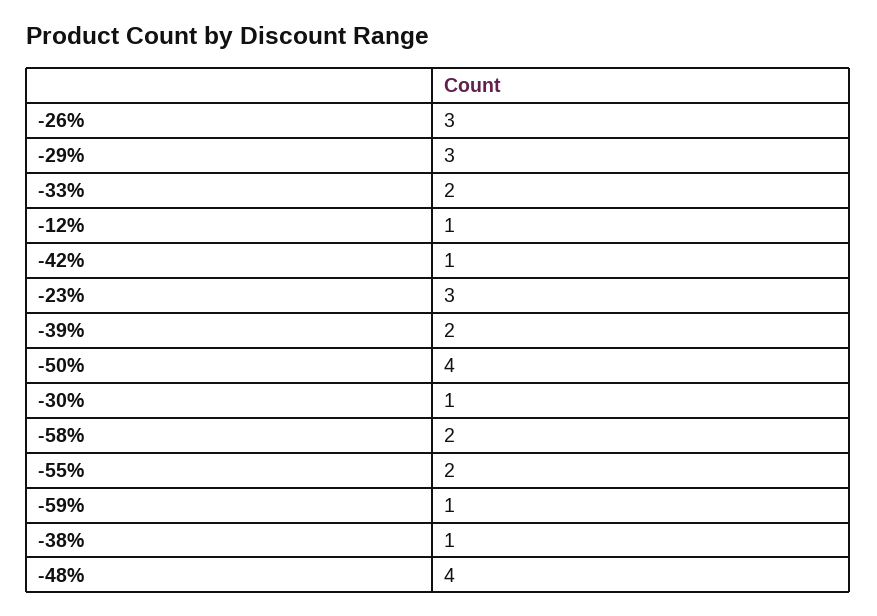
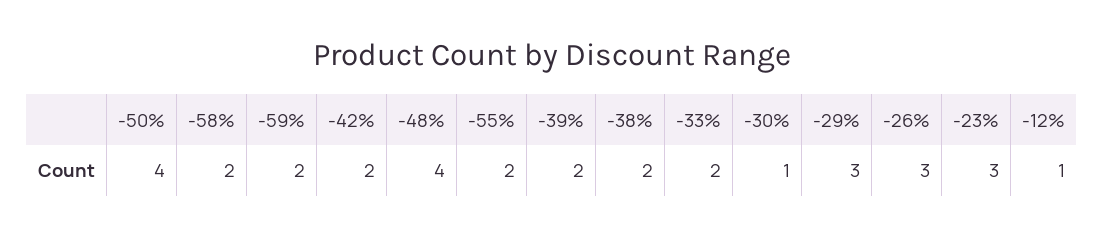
-42%: 1 -> 2
-59%: 1 -> 2
-38%: 1 -> 2

